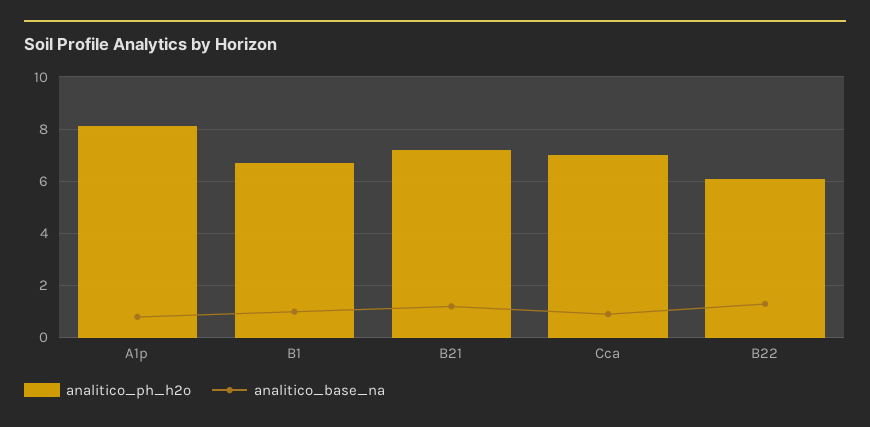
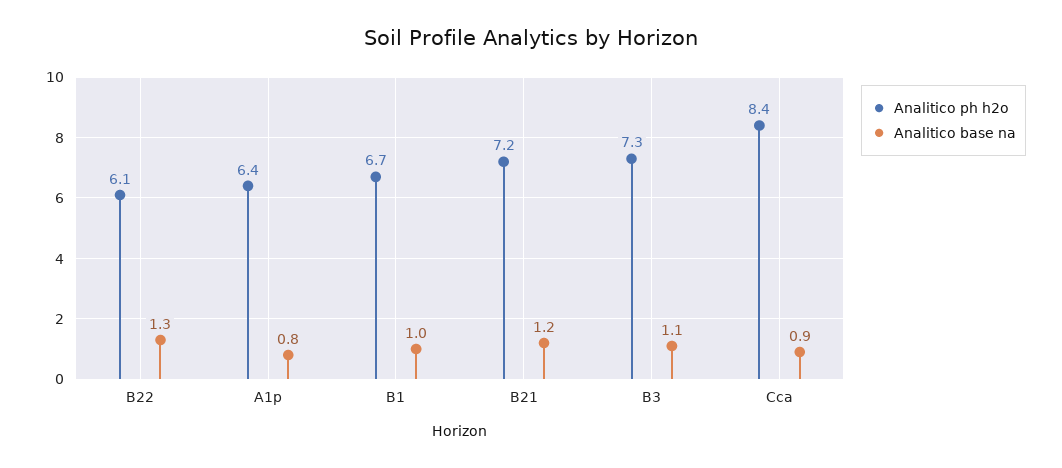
analitico_ph_h2o, A1p: 8 -> 6.4
analitico_ph_h2o, Cca: 7 -> 8.4
analitico_ph_h2o, B3: none -> 7.3
analitico_base_na, B3: none -> 1.1

